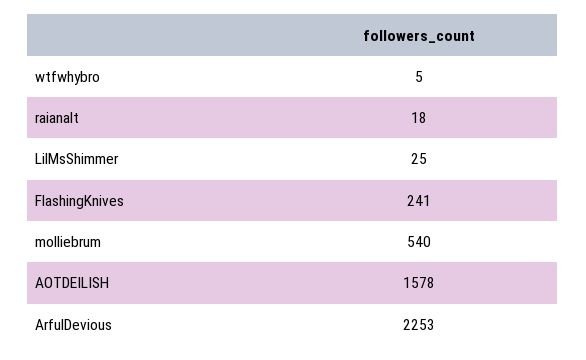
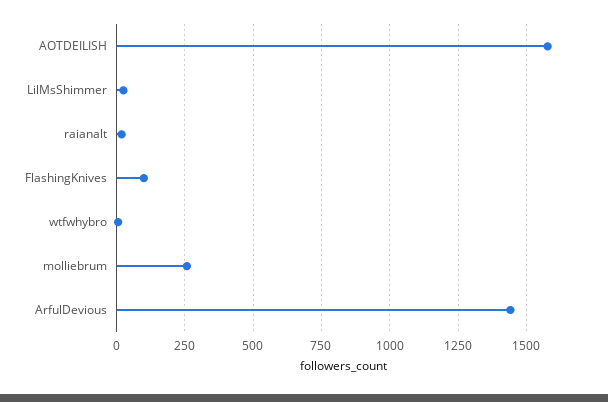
FlashingKnives: 241 -> 100
molliebrum: 540 -> 250
ArfulDevious: 2253 -> 1450

